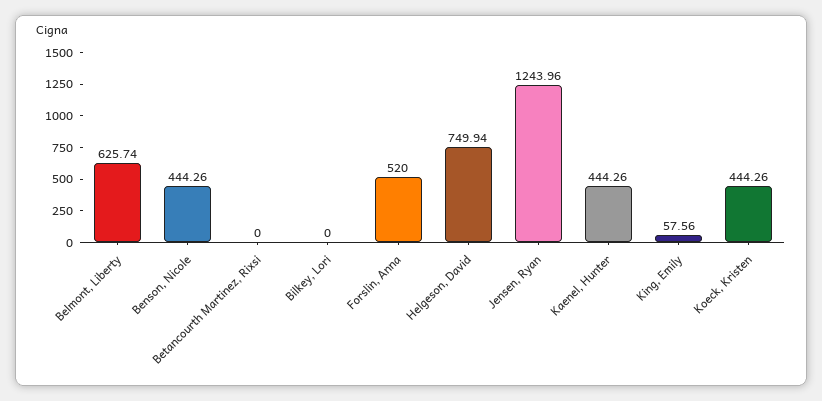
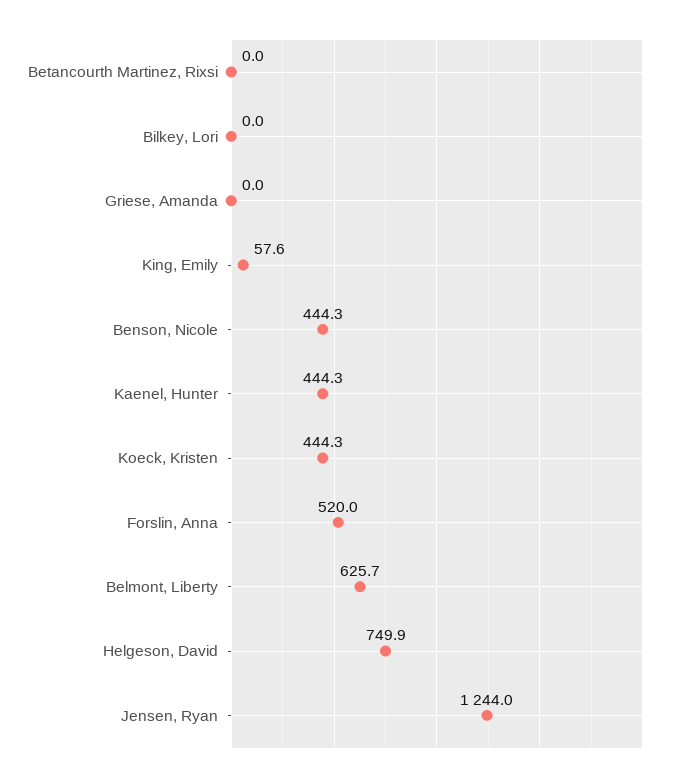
Griese, Amanda: none -> 0

